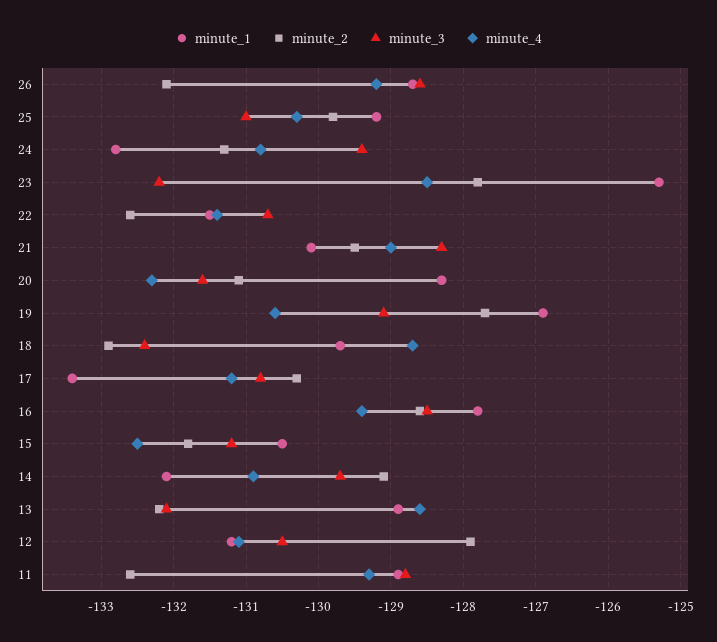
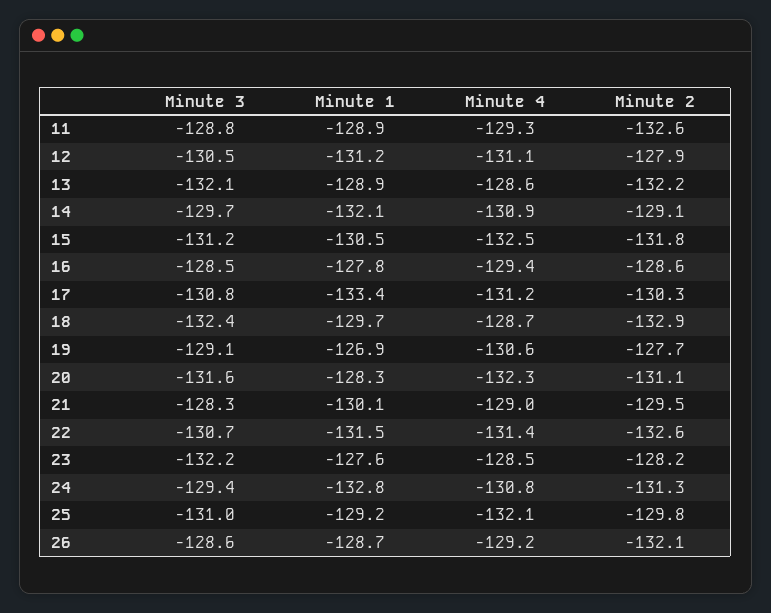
minute_4, 25: -130.3 -> -132.1
minute_1, 23: -125.3 -> -127.6
minute_2, 23: -127.8 -> -128.2

